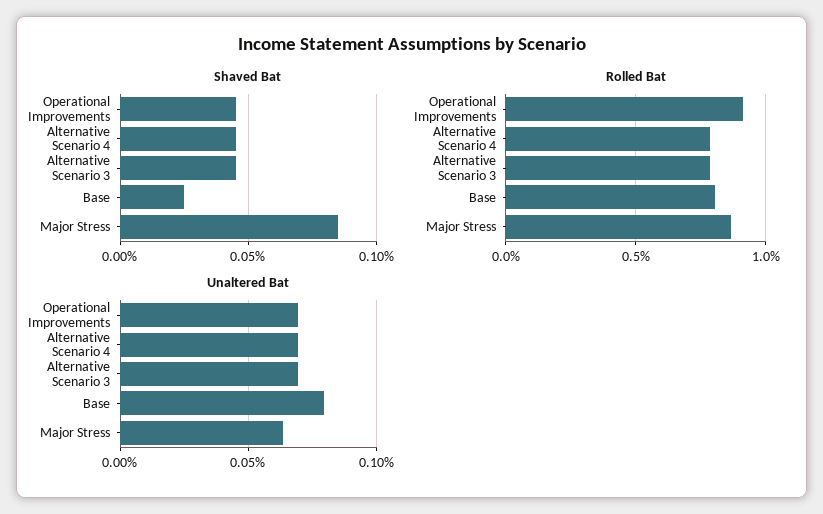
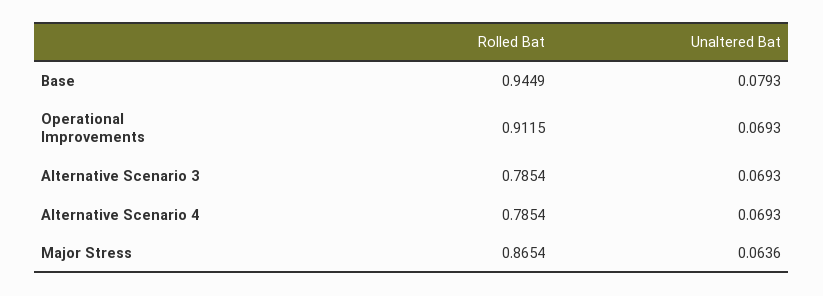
Shaved Bat, Operational Improvements: 0.045 -> none
Shaved Bat, Alternative Scenario 4: 0.045 -> none
Shaved Bat, Alternative Scenario 3: 0.045 -> none
Shaved Bat, Base: 0.025 -> none
Shaved Bat, Major Stress: 0.085 -> none
Rolled Bat, Base: 0.8 -> 0.9449

